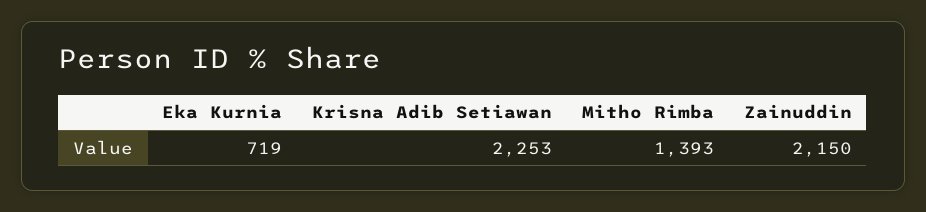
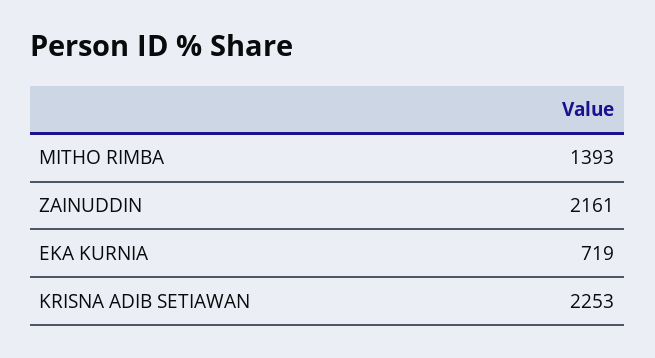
Zainuddin: 2150 -> 2161

